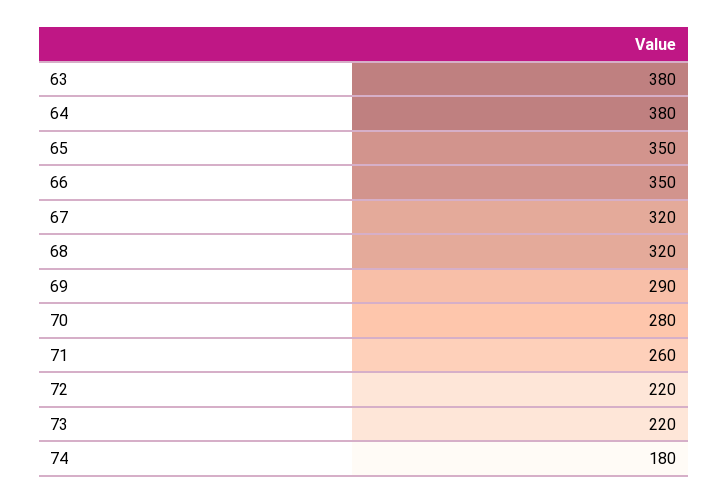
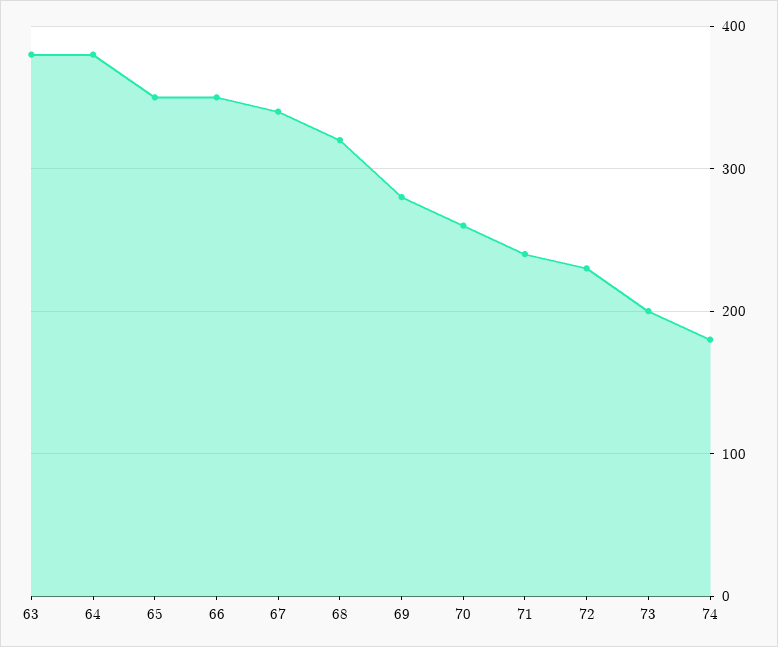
67: 320 -> 340
69: 290 -> 280
70: 280 -> 260
71: 260 -> 240
72: 220 -> 230
73: 220 -> 200

